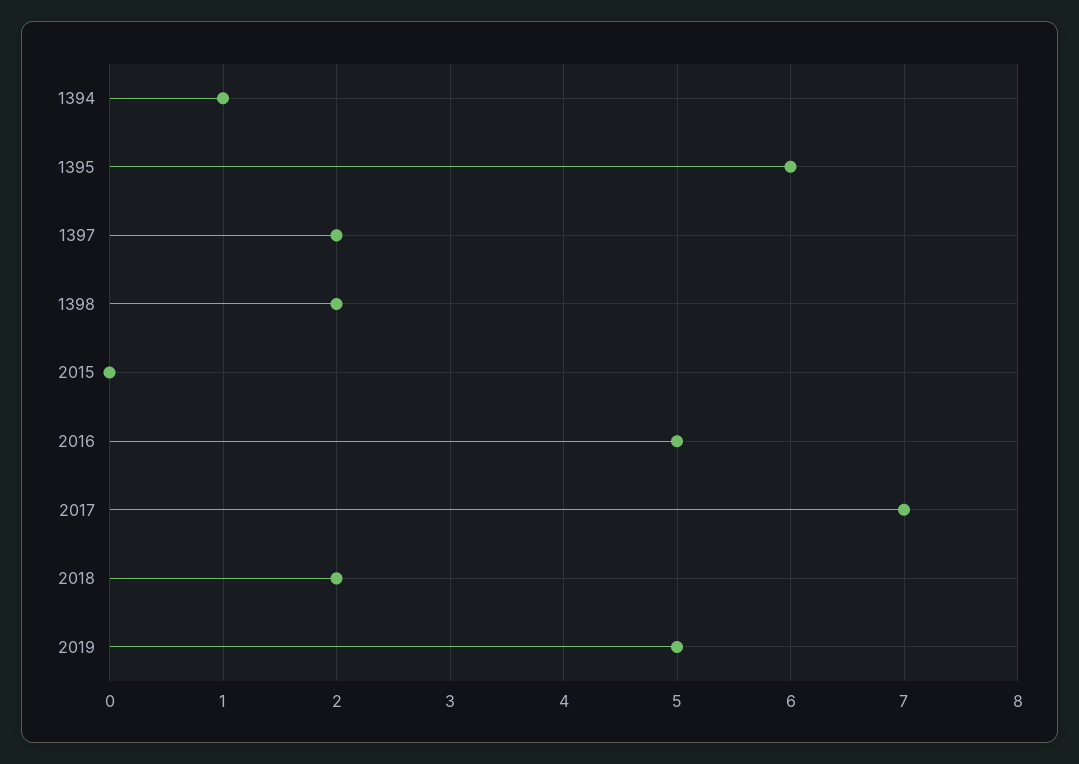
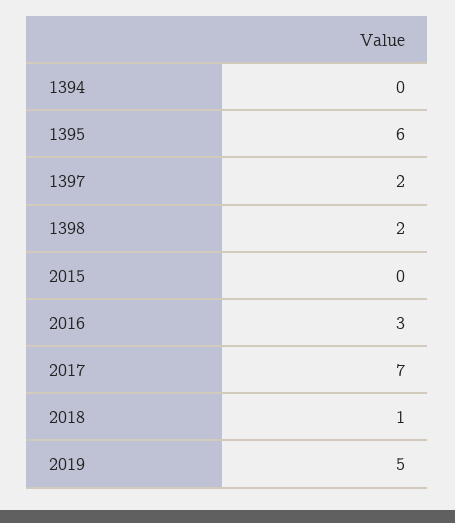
1394: 1 -> 0
2016: 5 -> 3
2018: 2 -> 1

